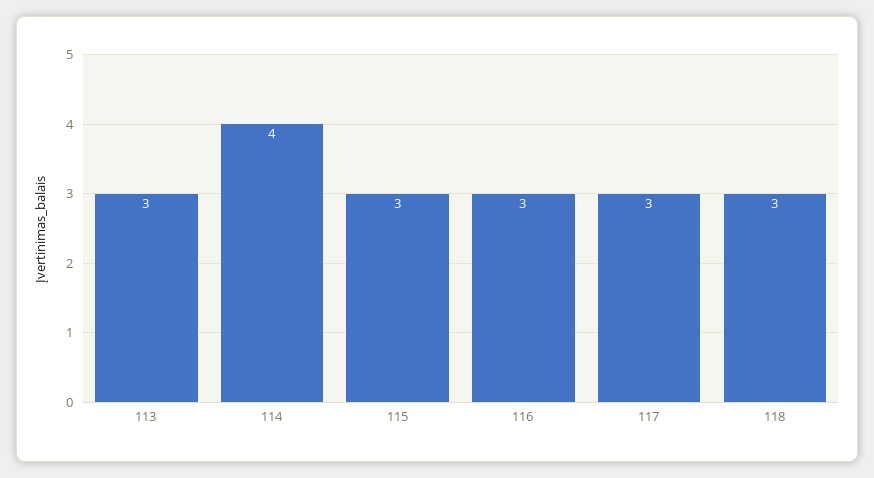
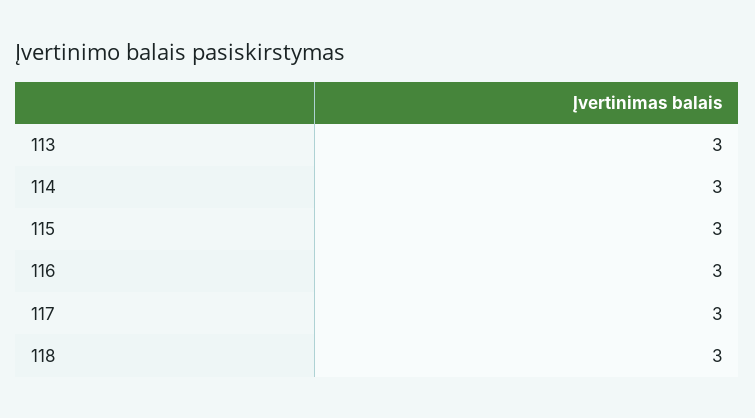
114: 4 -> 3

